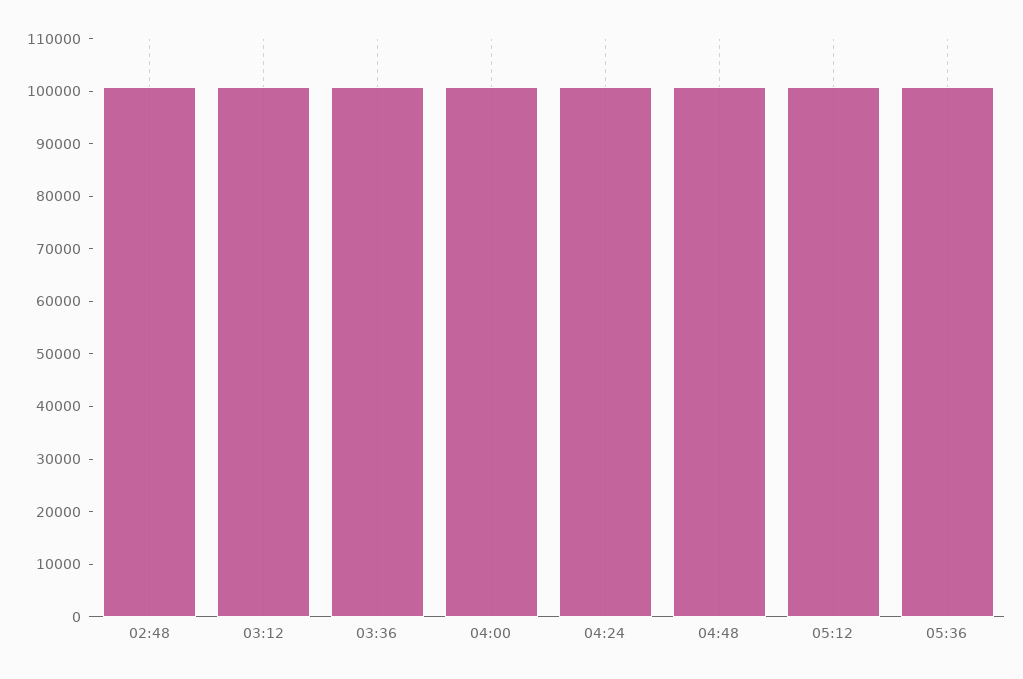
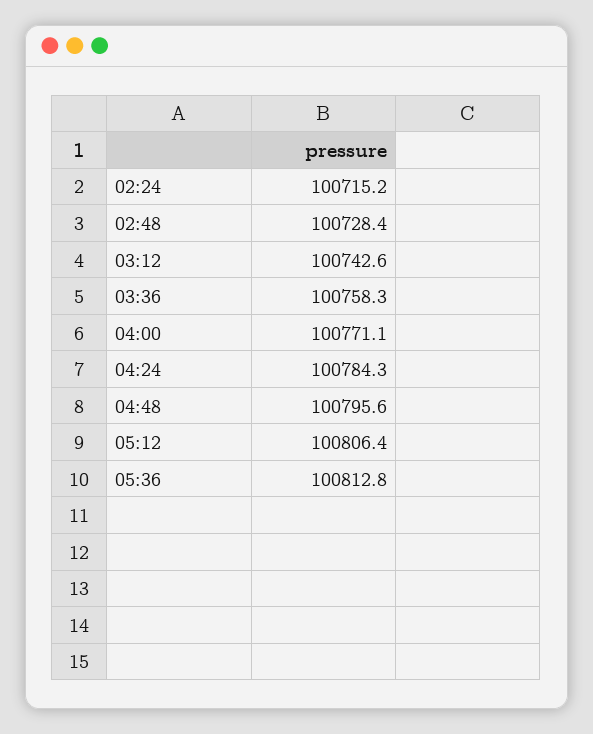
02:24: none -> 100715.2

